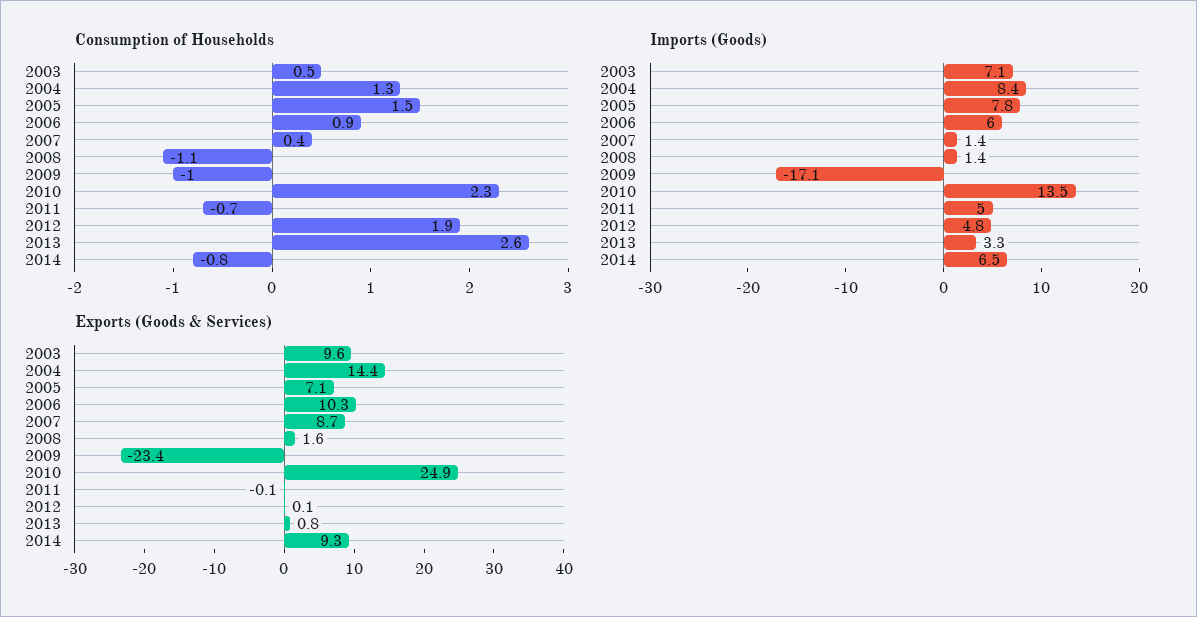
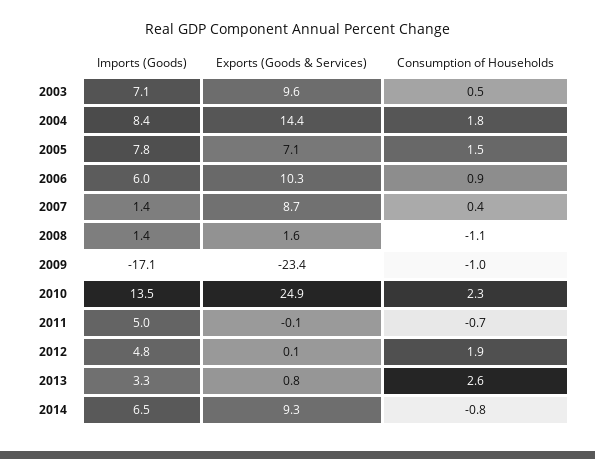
Consumption of Households, 2004: 1.3 -> 1.8

